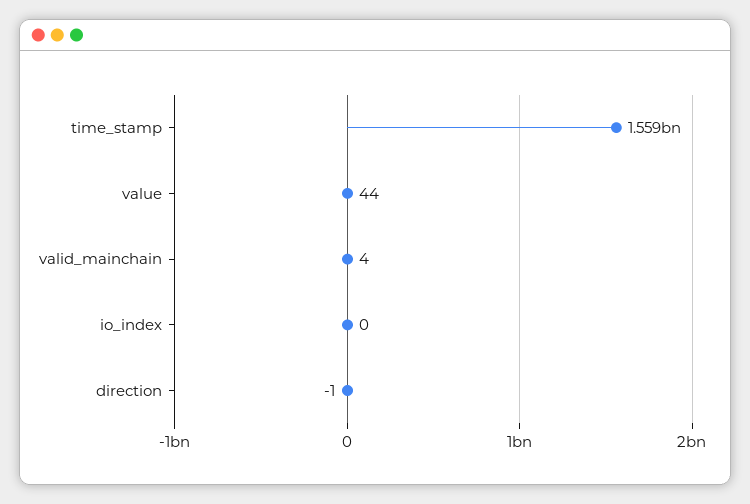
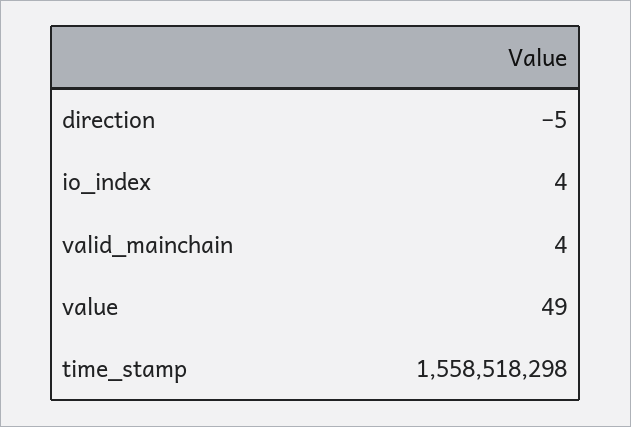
value: 44 -> 49
io_index: 0 -> 4
direction: -1 -> -5

